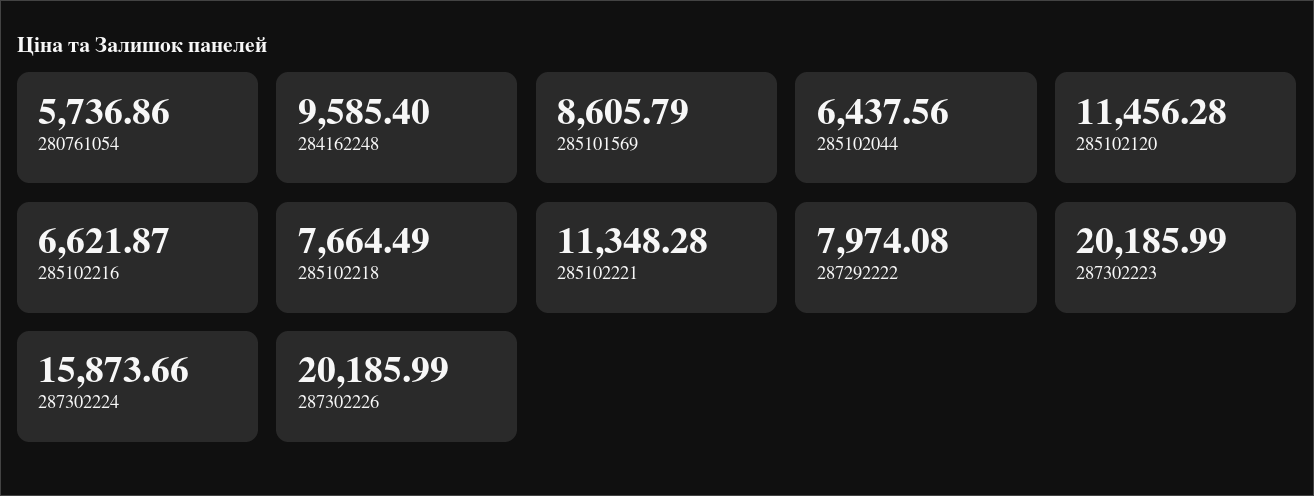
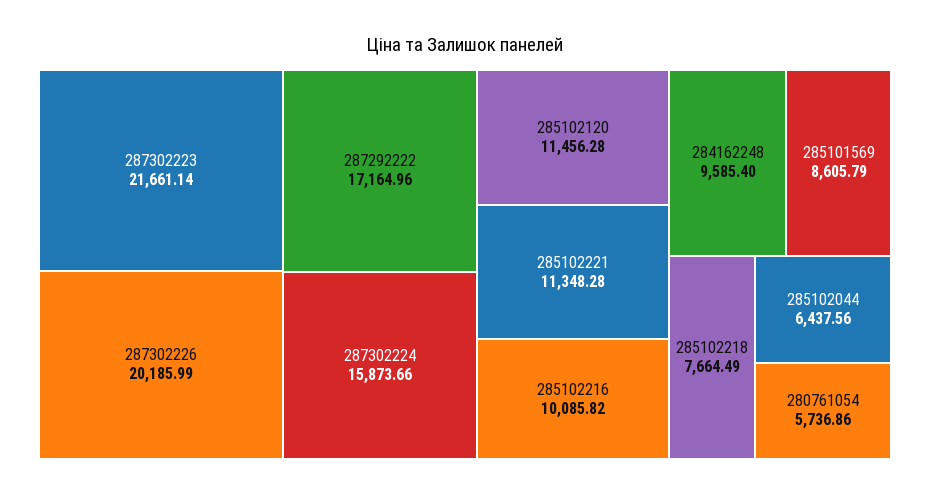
285102216: 6621.87 -> 10085.82
287292222: 7974.08 -> 17164.96
287302223: 20185.99 -> 21661.14

